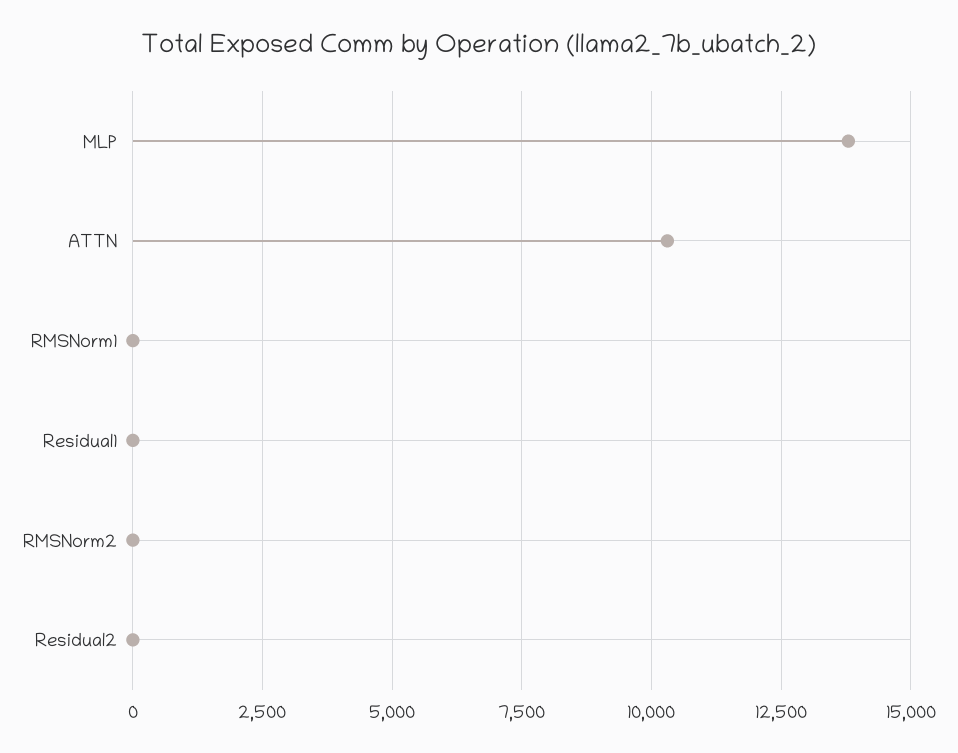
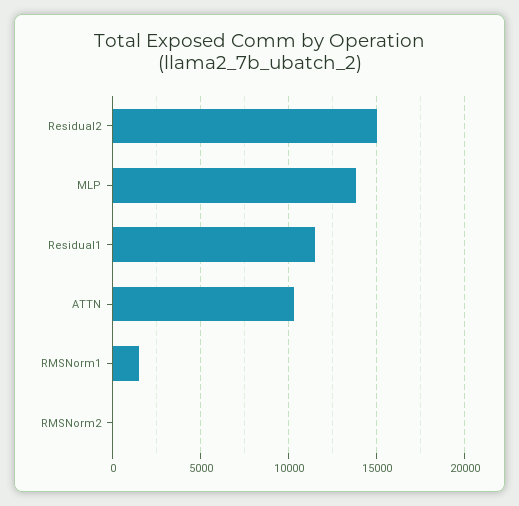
RMSNorm1: 0 -> 1500
Residual1: 0 -> 11500
Residual2: 0 -> 15000

